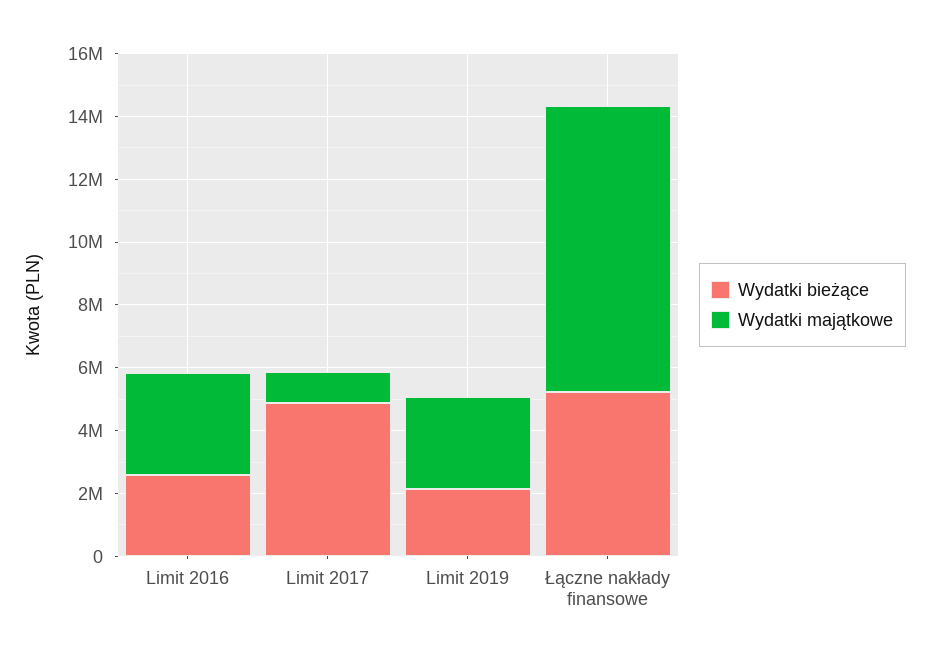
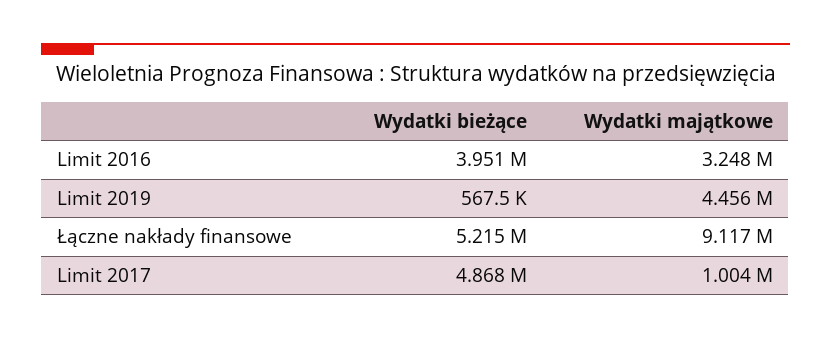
Wydatki bieżące, Limit 2016: 2500000 -> 3951000
Wydatki bieżące, Limit 2019: 2000000 -> 567500
Wydatki majątkowe, Limit 2019: 3000000 -> 4456000

